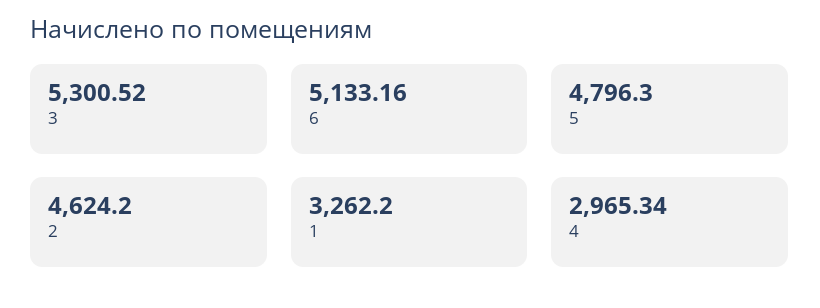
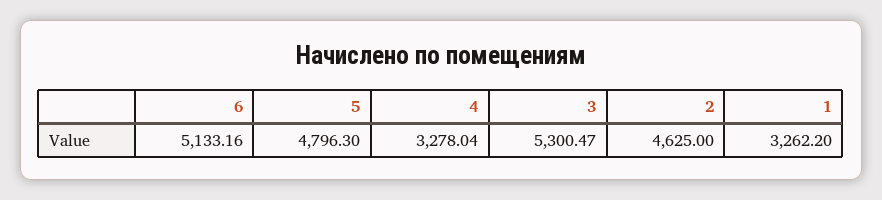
3: 5300.52 -> 5300.47
2: 4624.2 -> 4625
4: 2965.34 -> 3278.04

